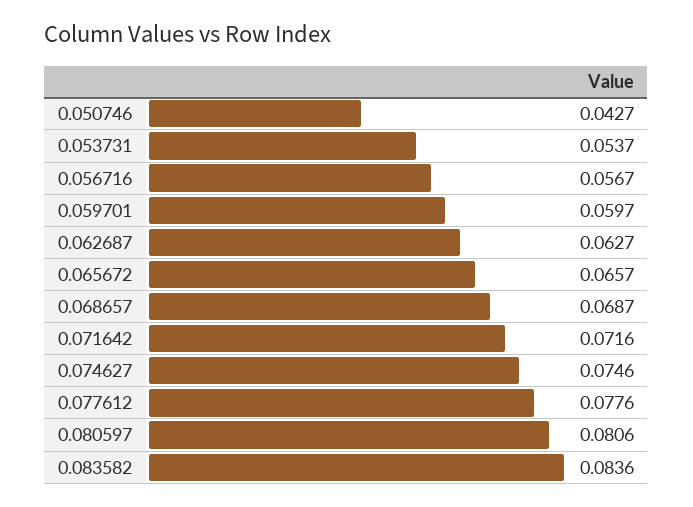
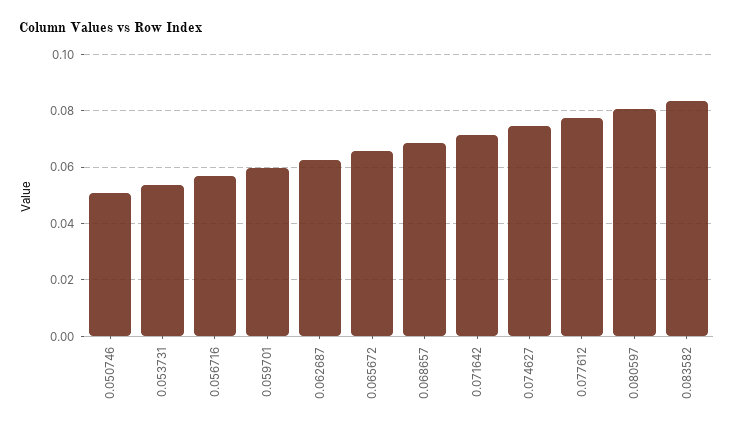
0.050746: 0.0427 -> 0.05

